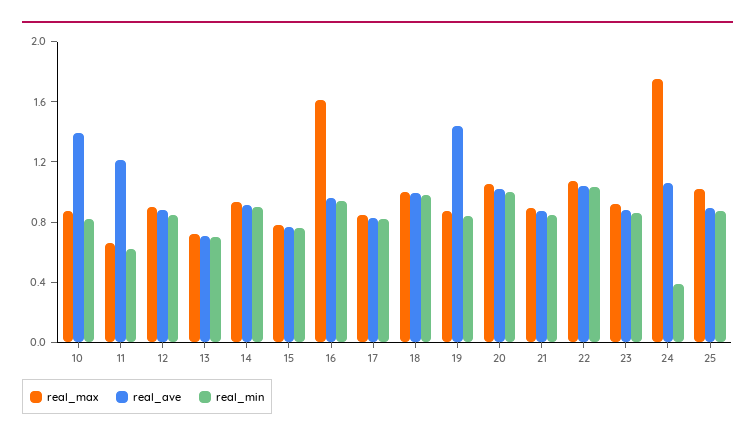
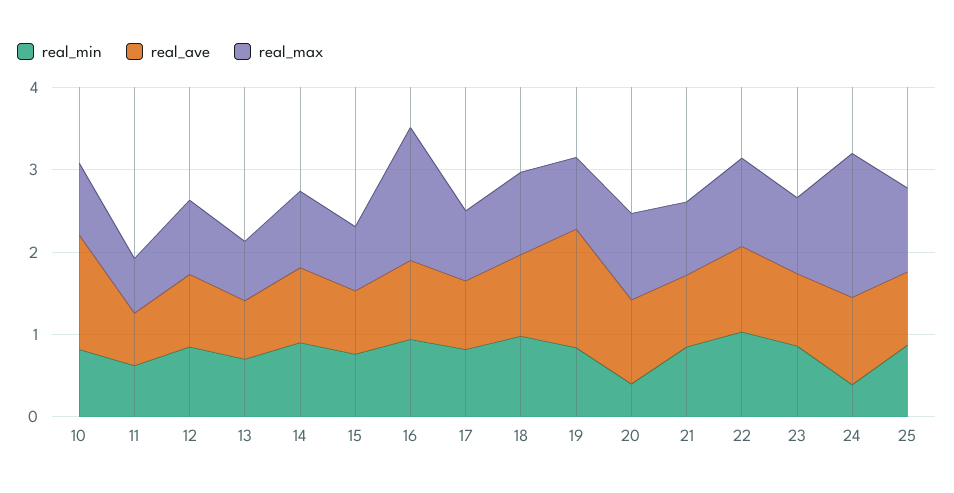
real_ave, 11: 1.2 -> 0.6
real_min, 20: 1 -> 0.4

